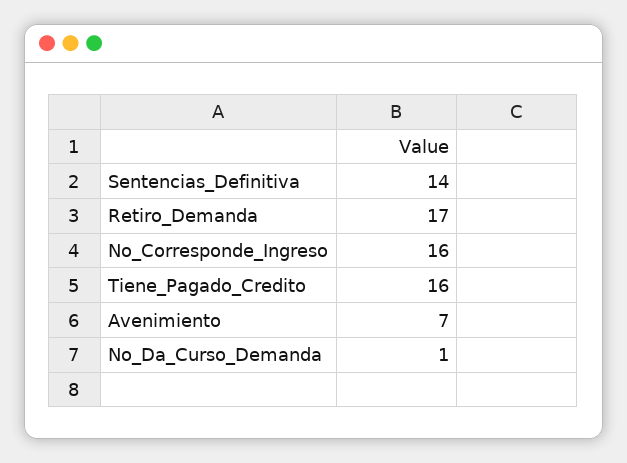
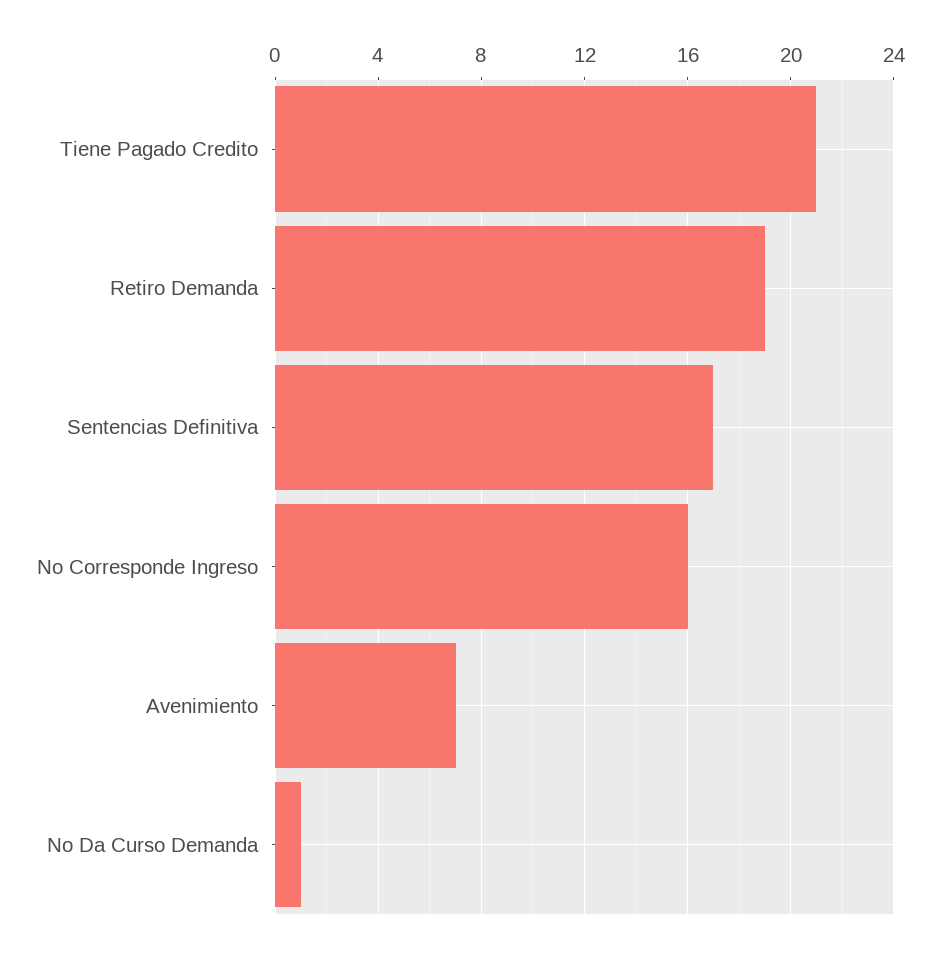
Sentencias_Definitiva: 14 -> 17
Retiro_Demanda: 17 -> 19
Tiene_Pagado_Credito: 16 -> 21

